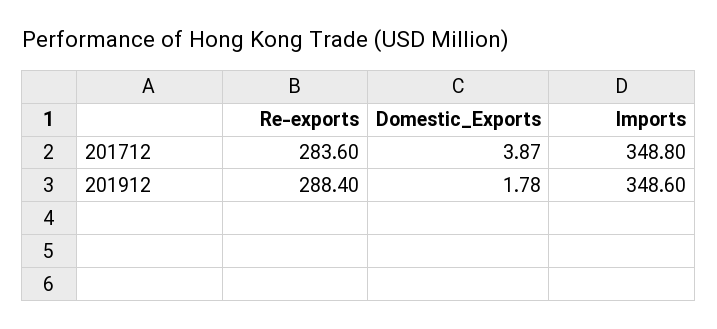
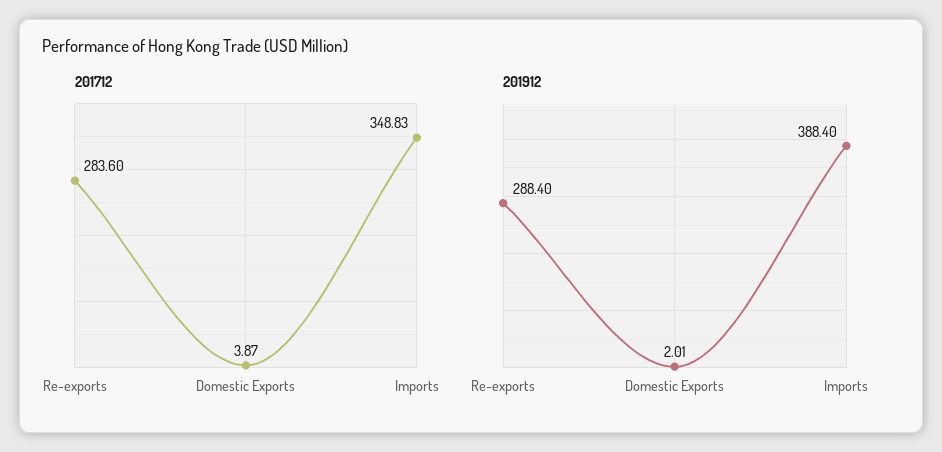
201712, Imports: 348.8 -> 348.83
201912, Domestic_Exports: 1.78 -> 2.01
201912, Imports: 348.6 -> 388.4

